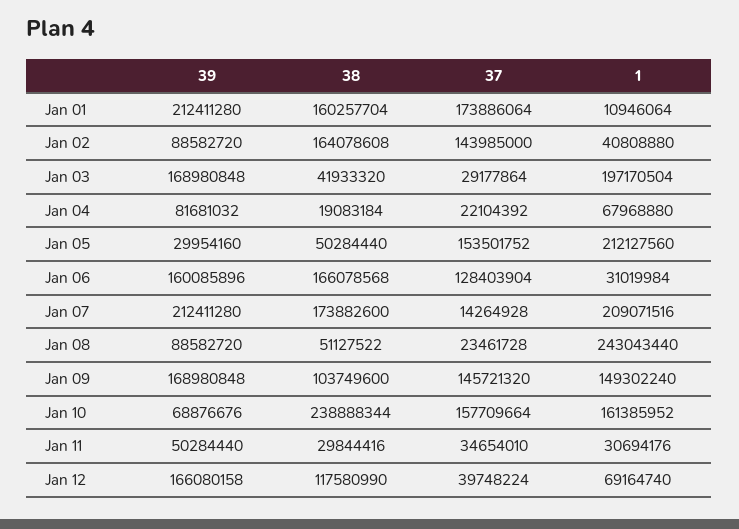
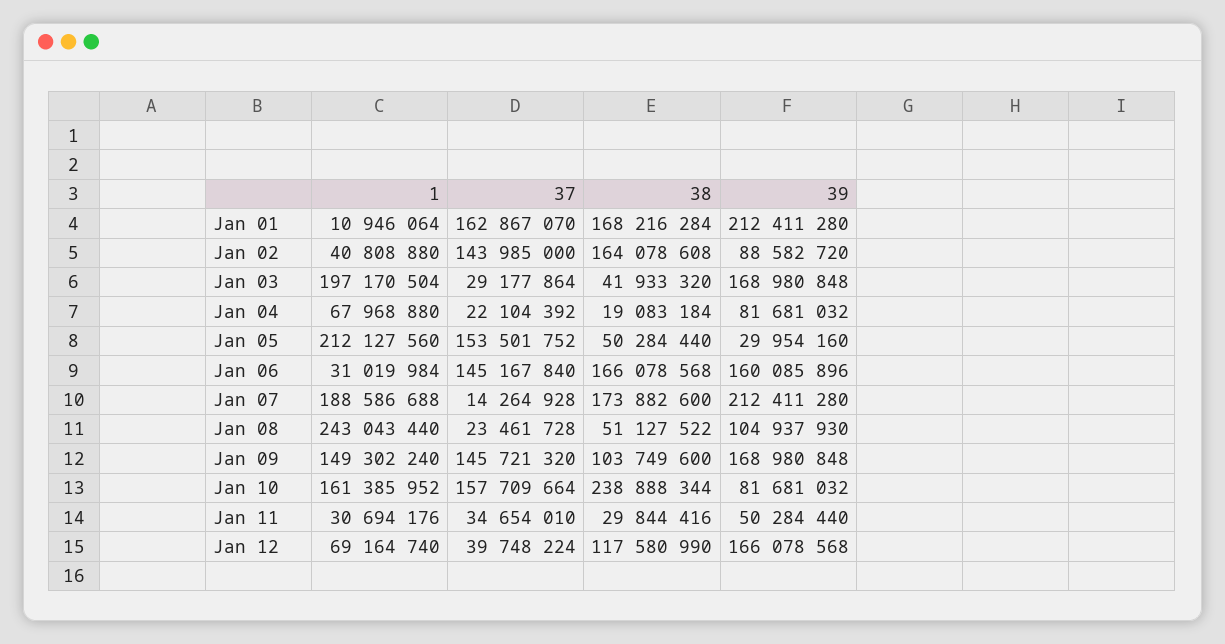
38, Jan 01: 160257704 -> 168216284
37, Jan 01: 173886064 -> 162867070
37, Jan 06: 128403904 -> 145167840
1, Jan 07: 209071516 -> 188586688
39, Jan 08: 88582720 -> 104937930
39, Jan 10: 68876676 -> 81681032
39, Jan 12: 166080158 -> 166078568

